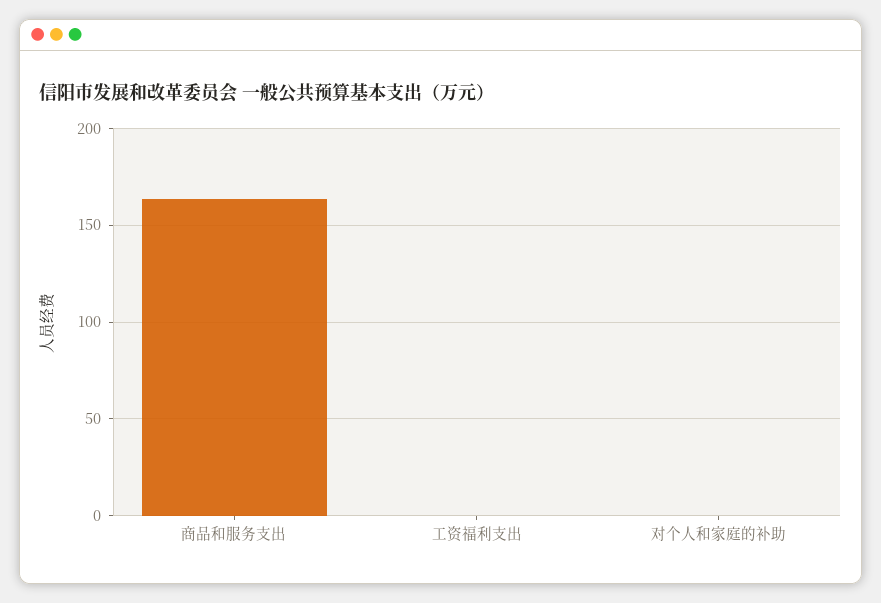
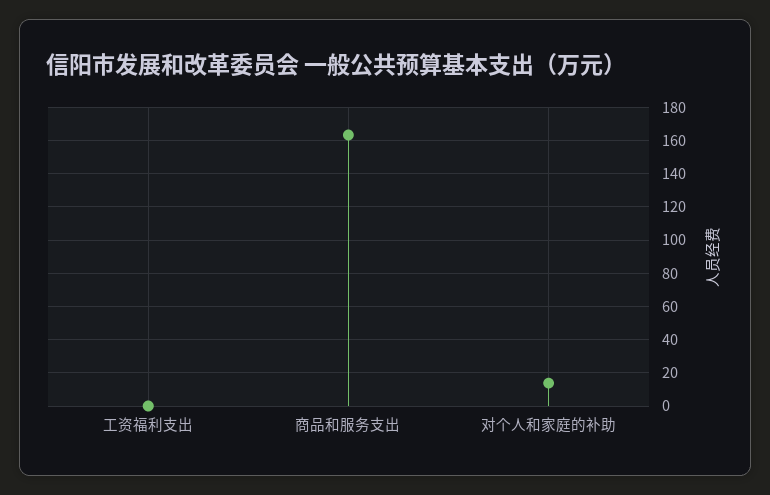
对个人和家庭的补助: 0 -> 15

